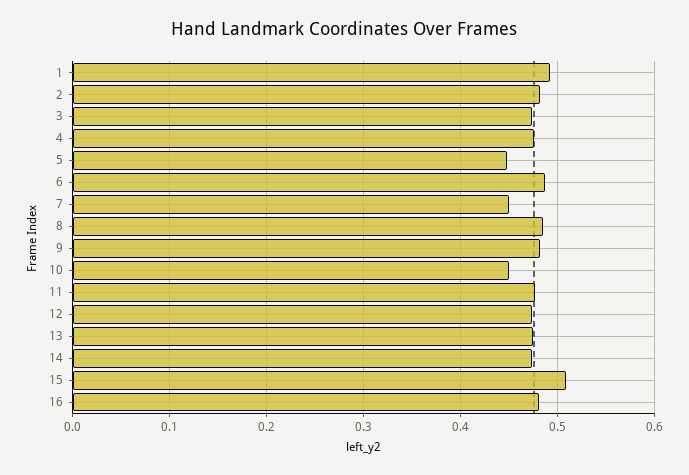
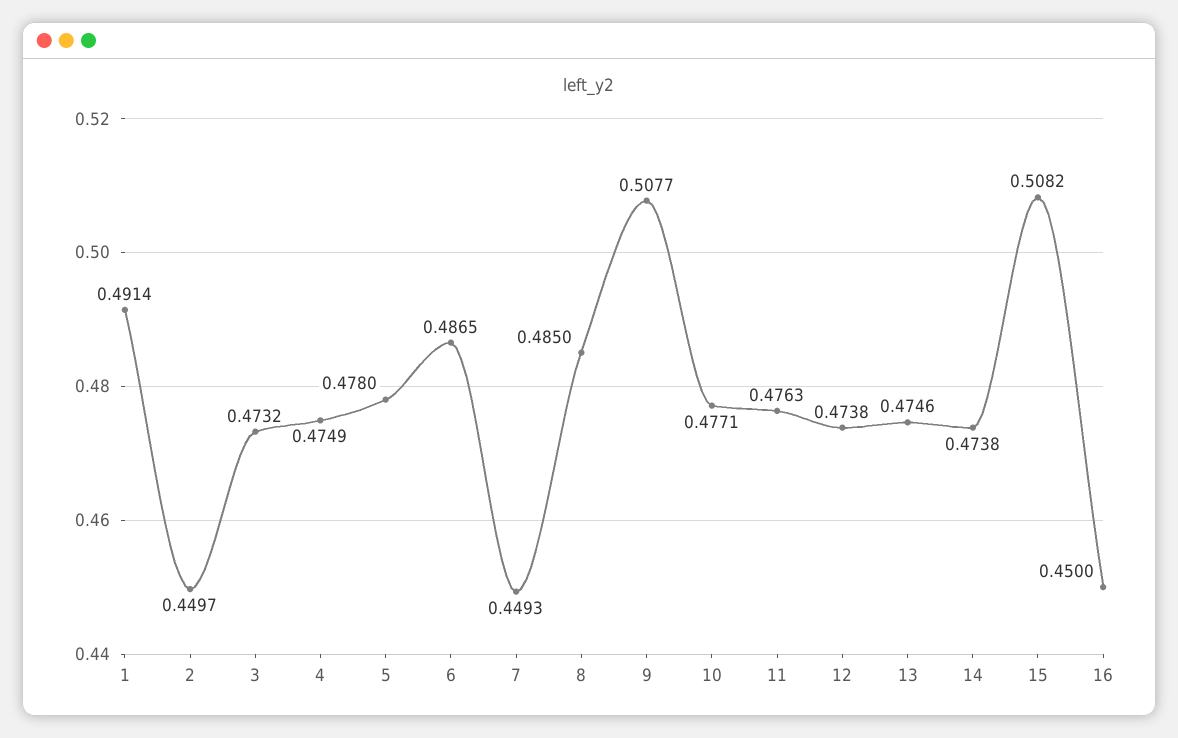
2: 0.48 -> 0.4497
5: 0.45 -> 0.478
9: 0.48 -> 0.5077
10: 0.45 -> 0.4771
16: 0.48 -> 0.45

